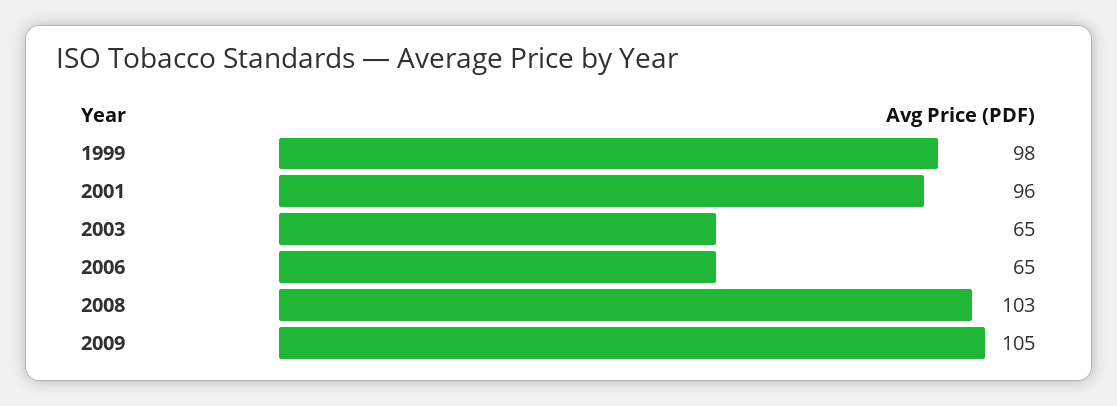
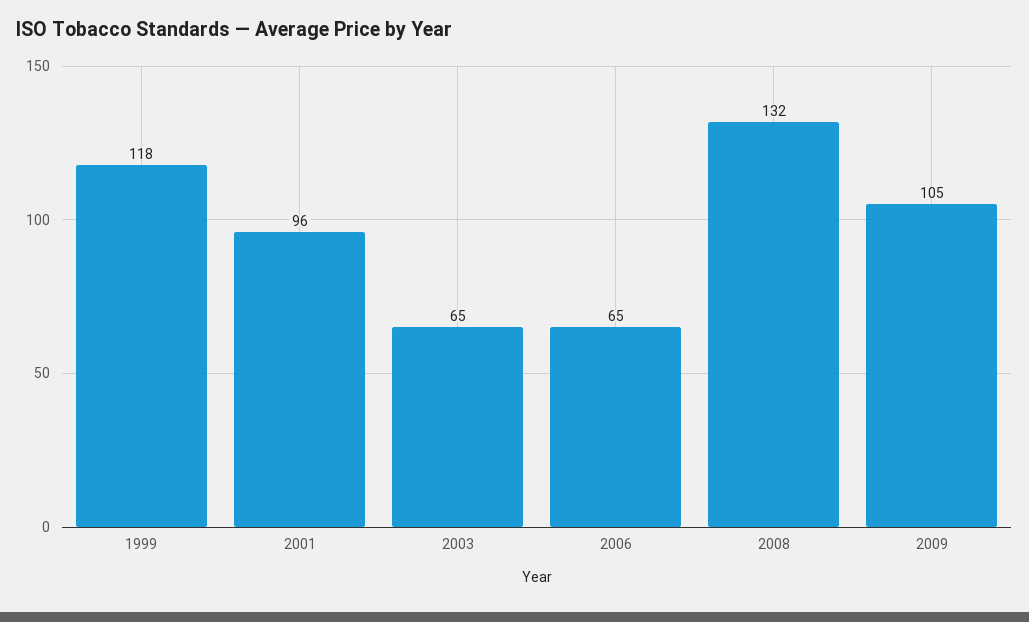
1999: 98 -> 118
2008: 103 -> 132

